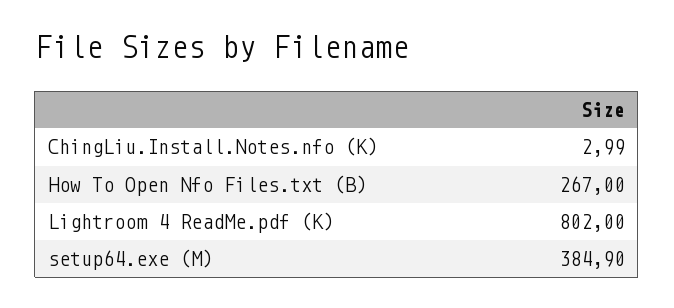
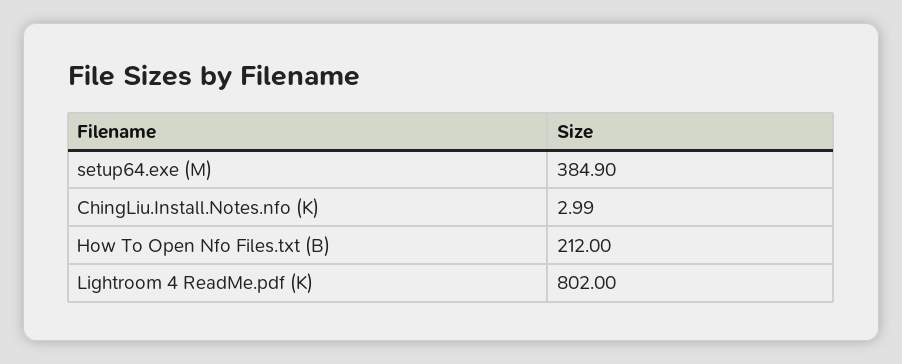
How To Open Nfo Files.txt (B): 267 -> 212

